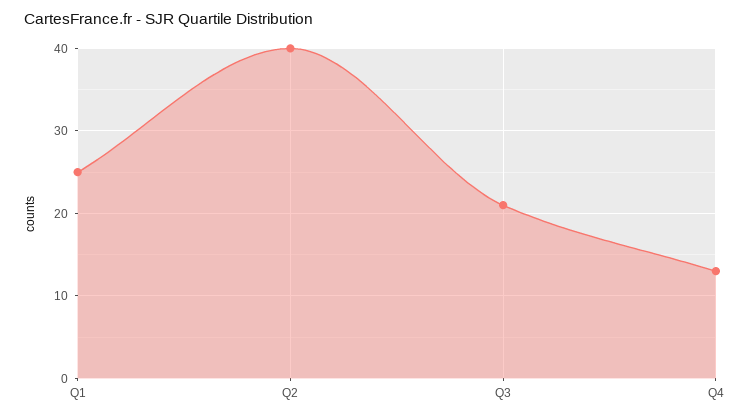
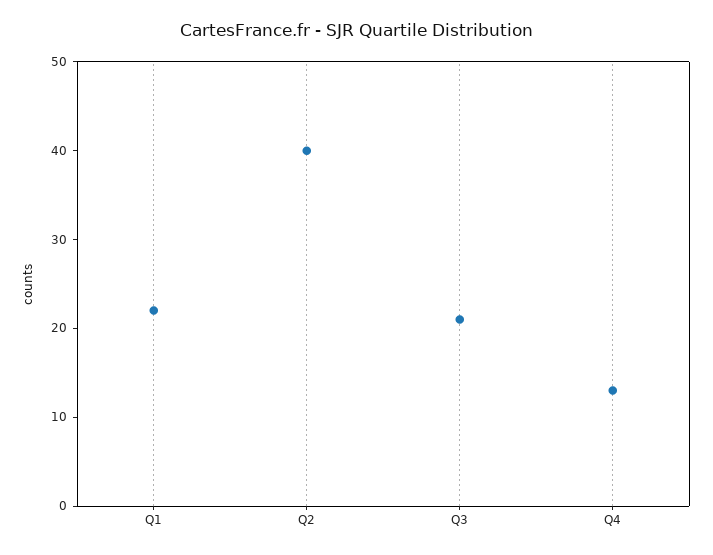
Q1: 25 -> 22

